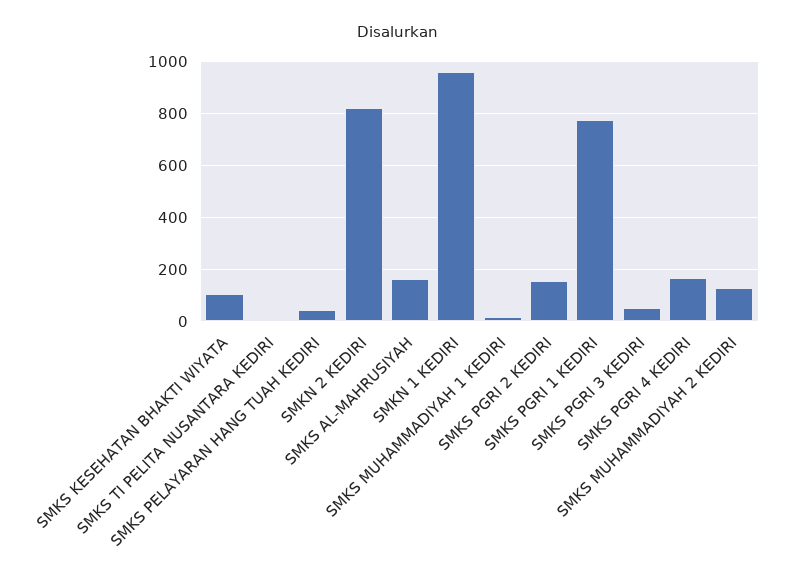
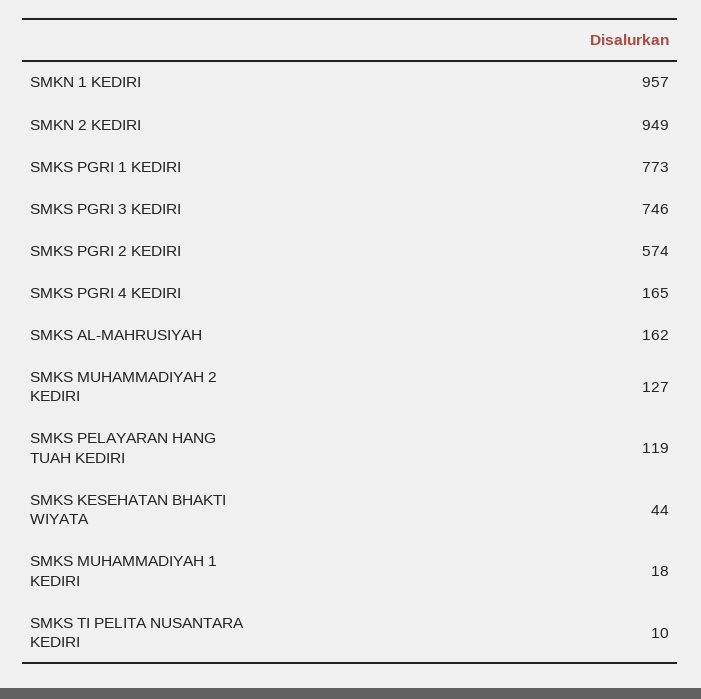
SMKS KESEHATAN BHAKTI WIYATA: 100 -> 44
SMKS PELAYARAN HANG TUAH KEDIRI: 50 -> 119
SMKN 2 KEDIRI: 825 -> 949
SMKS PGRI 2 KEDIRI: 150 -> 574
SMKS PGRI 3 KEDIRI: 50 -> 746

